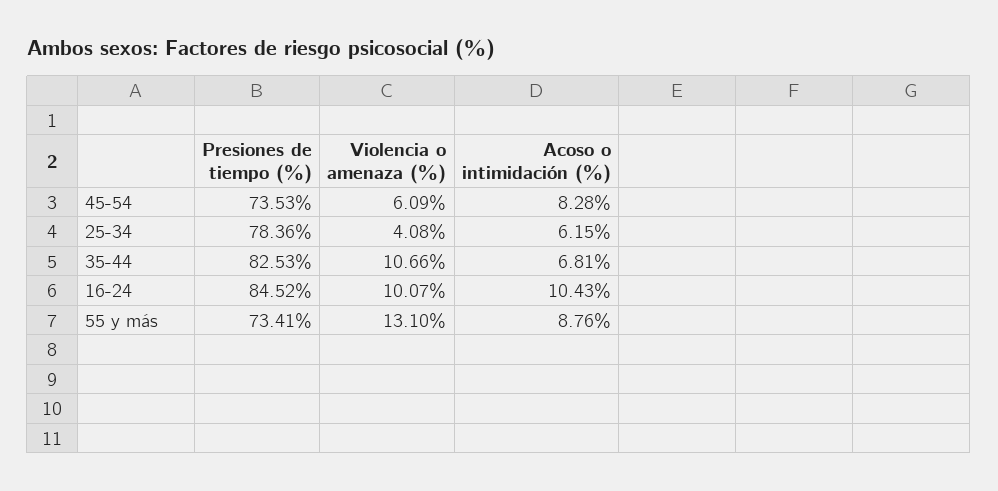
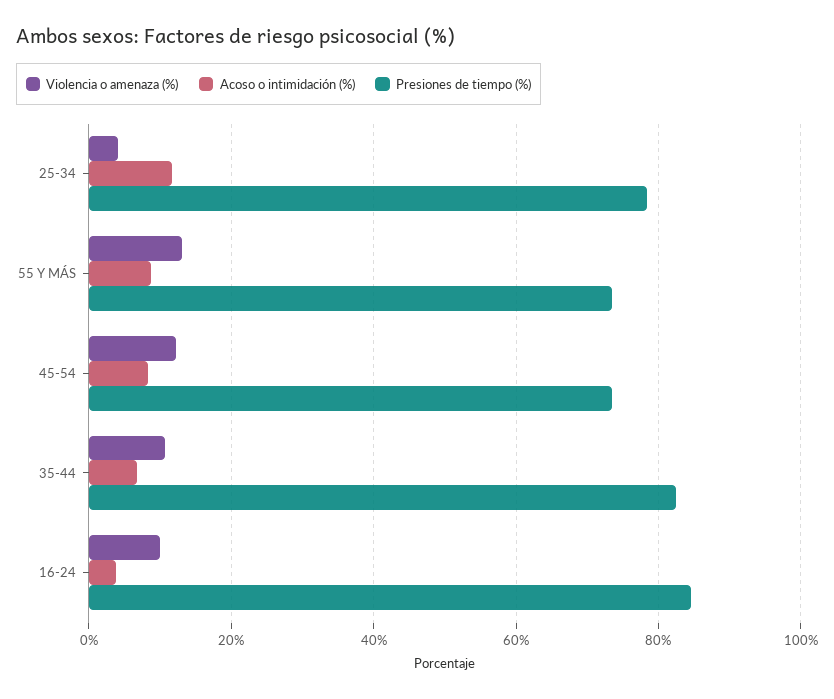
Violencia o amenaza (%), 45-54: 6.09 -> 12
Acoso o intimidación (%), 25-34: 6.15 -> 12
Acoso o intimidación (%), 16-24: 10.43 -> 4

